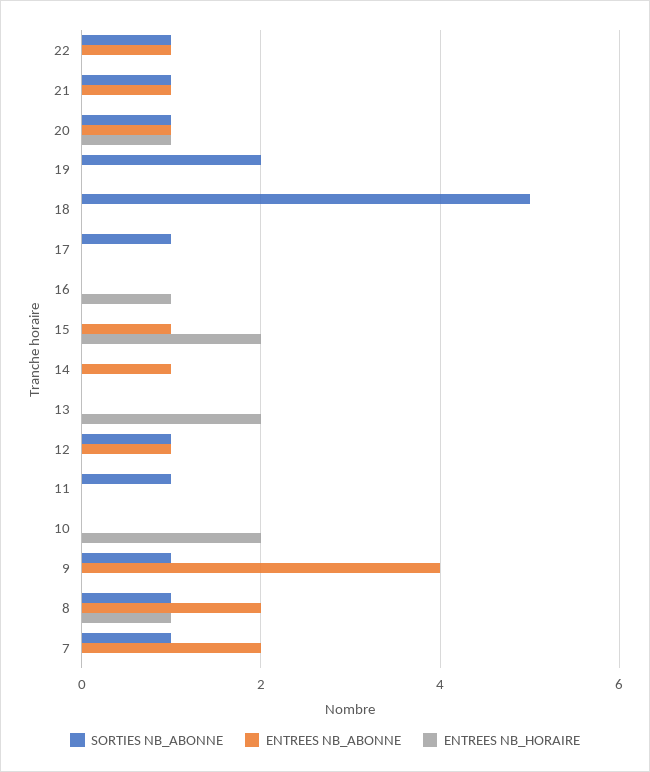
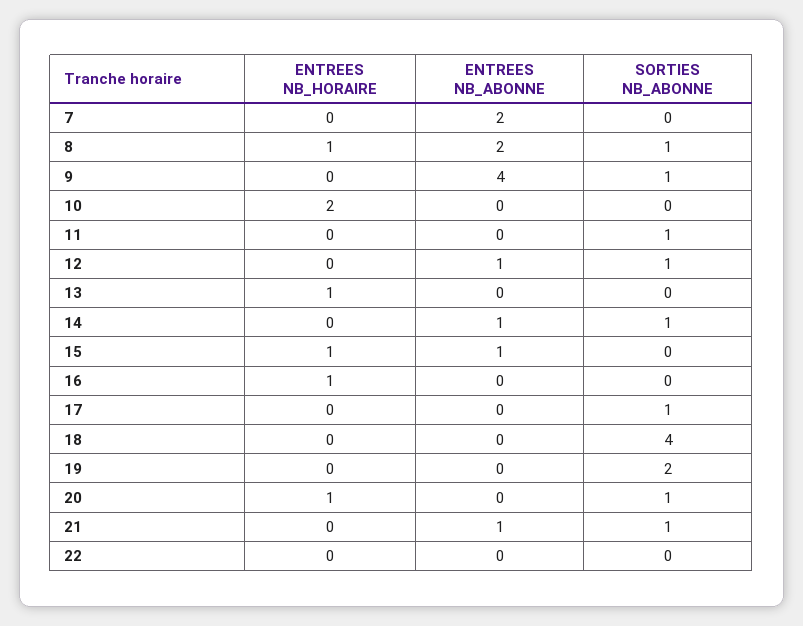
SORTIES NB_ABONNE, 22: 1 -> 0
ENTREES NB_ABONNE, 22: 1 -> 0
ENTREES NB_ABONNE, 20: 1 -> 0
SORTIES NB_ABONNE, 18: 5 -> 4
ENTREES NB_HORAIRE, 15: 2 -> 1
SORTIES NB_ABONNE, 14: 0 -> 1
ENTREES NB_HORAIRE, 13: 2 -> 1
SORTIES NB_ABONNE, 7: 1 -> 0

